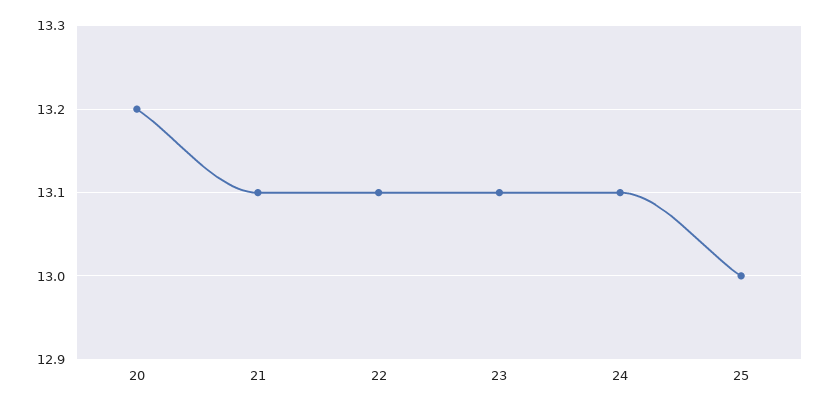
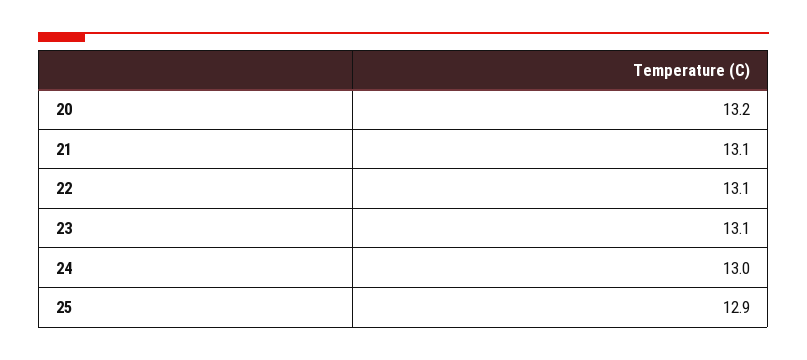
24: 13.1 -> 13
25: 13 -> 12.9

